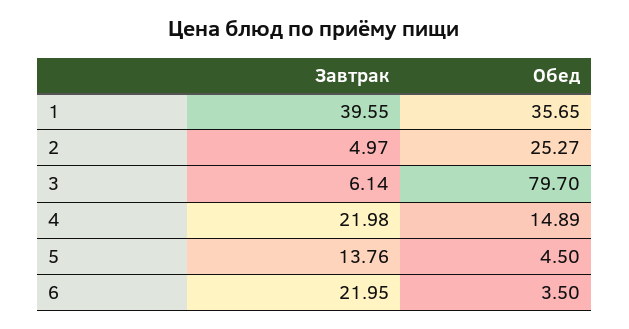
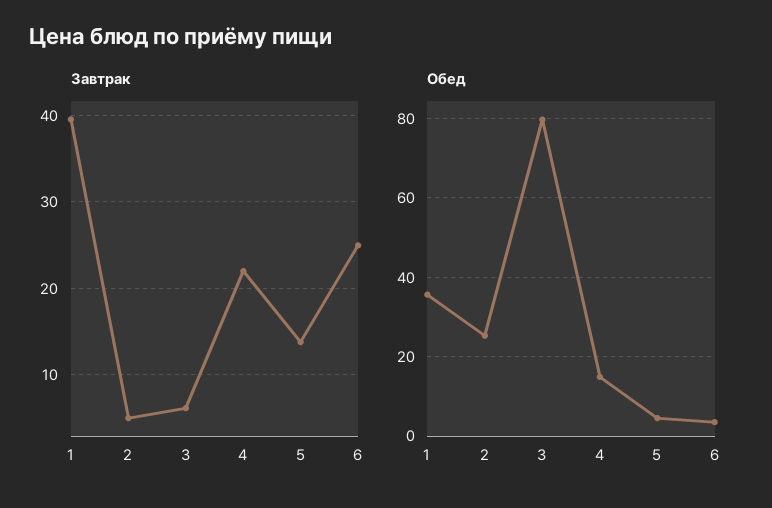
Завтрак, 6: 21.95 -> 25

